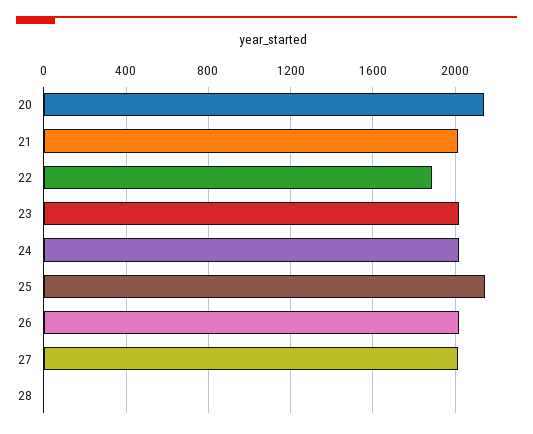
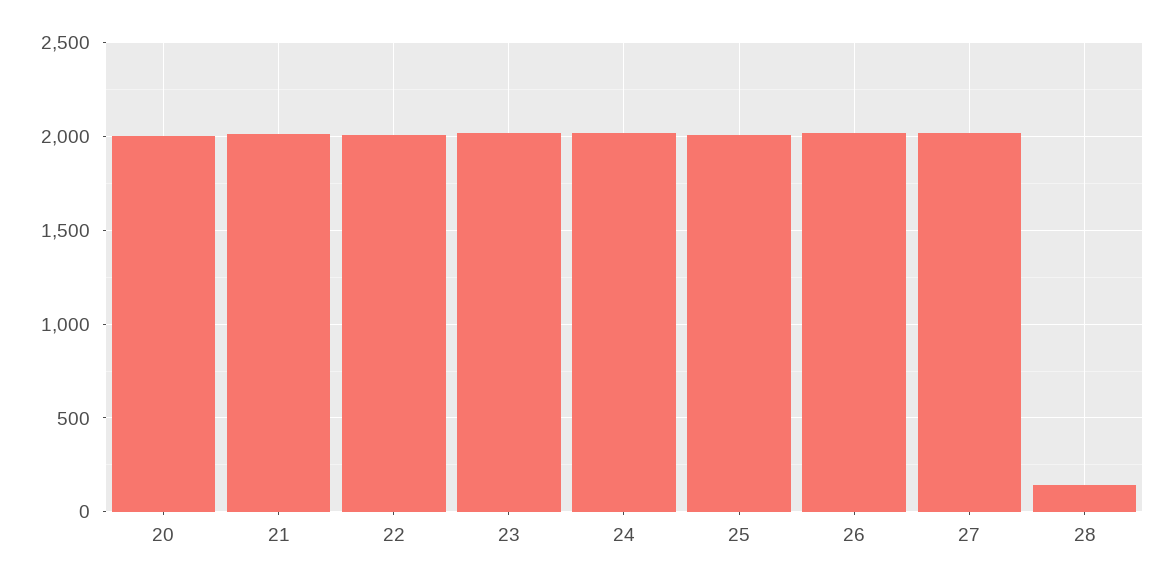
20: 2150 -> 2000
22: 1900 -> 2000
25: 2150 -> 2000
28: 0 -> 150

